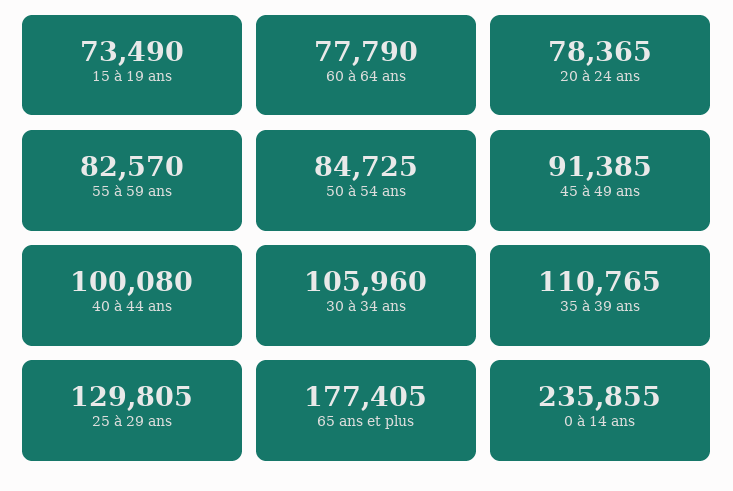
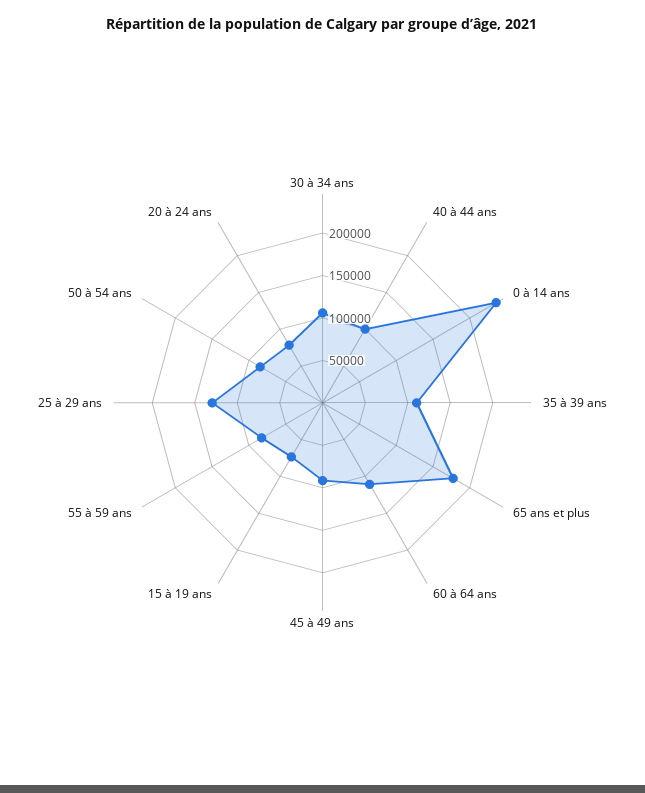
60 à 64 ans: 77790 -> 110000

